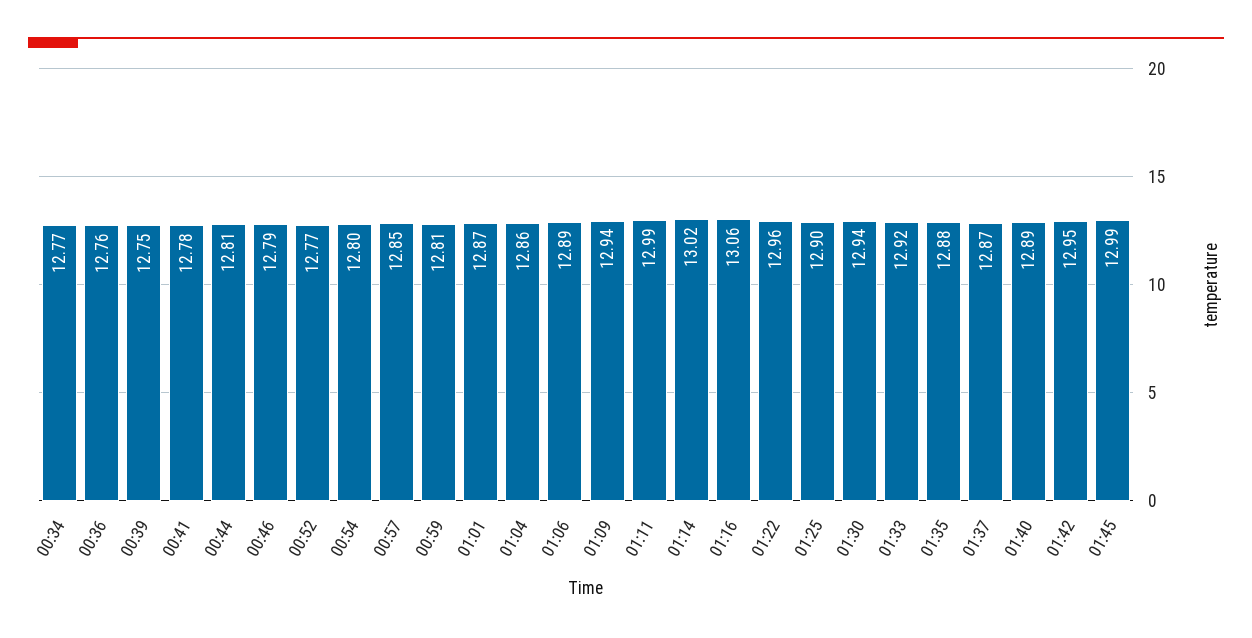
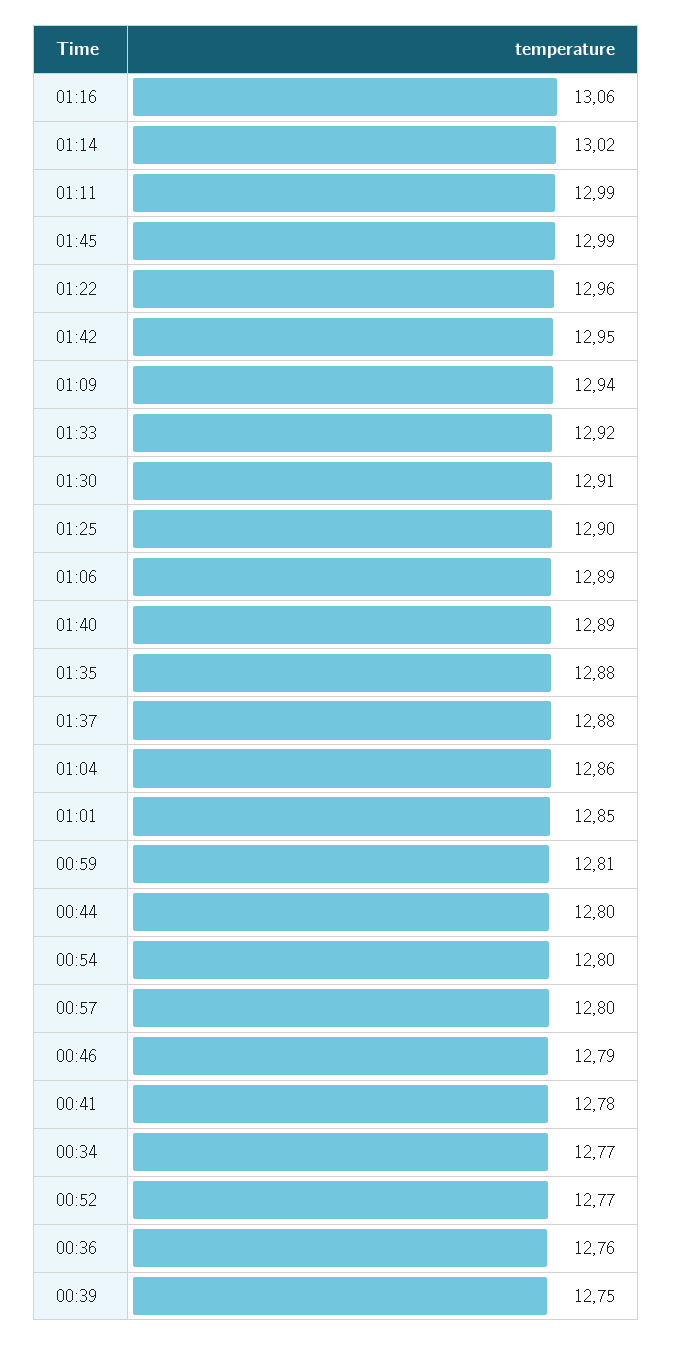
00:44: 12.81 -> 12.8
00:57: 12.85 -> 12.8
01:01: 12.87 -> 12.85
01:30: 12.94 -> 12.91
01:37: 12.87 -> 12.88

